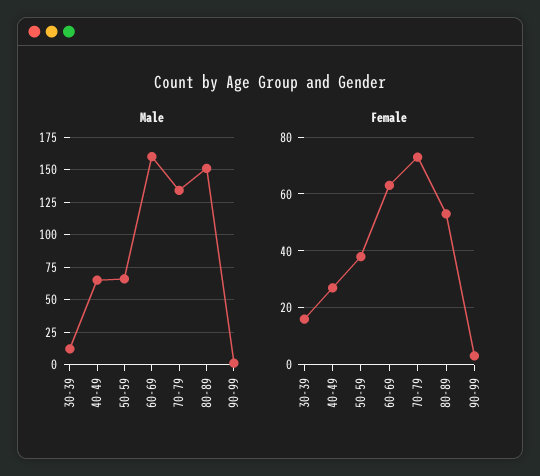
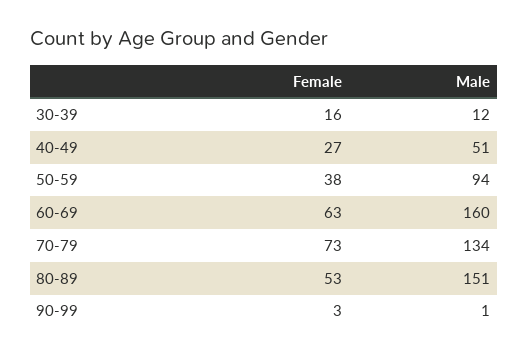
Male, 40-49: 65 -> 51
Male, 50-59: 65 -> 94

